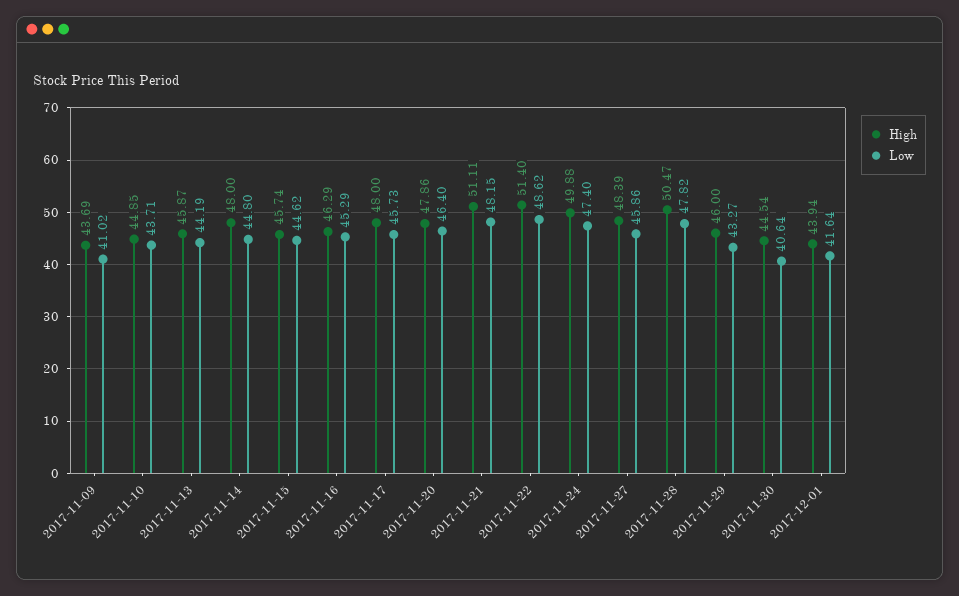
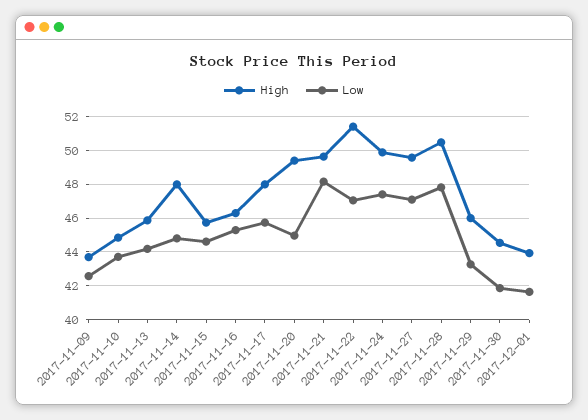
Low, 2017-11-09: 41.02 -> 42.5
High, 2017-11-20: 47.86 -> 49.5
Low, 2017-11-20: 46.4 -> 45
High, 2017-11-21: 51.11 -> 49.5
Low, 2017-11-22: 48.62 -> 47
High, 2017-11-27: 48.39 -> 49.5
Low, 2017-11-27: 45.86 -> 47
Low, 2017-11-30: 40.64 -> 42

